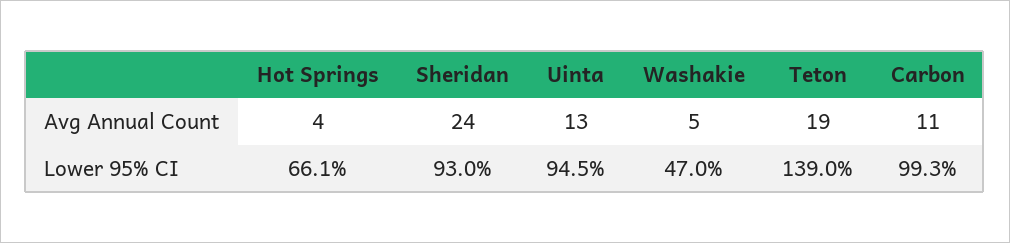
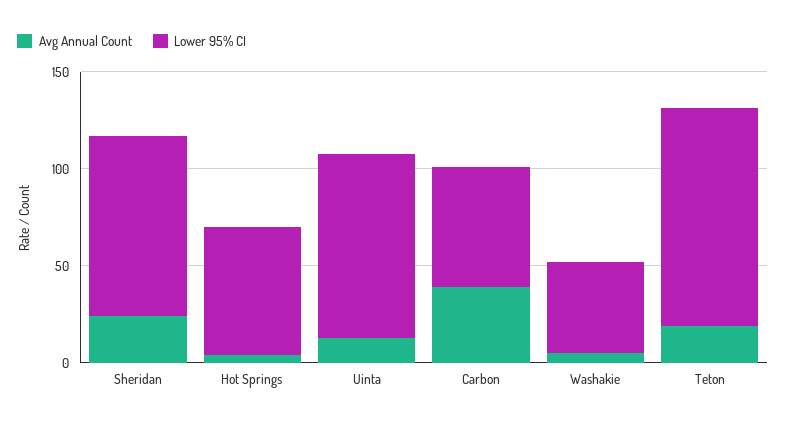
Avg Annual Count, Carbon: 11 -> 40
Lower 95% CI, Teton: 139 -> 110
Lower 95% CI, Carbon: 99.3 -> 60

